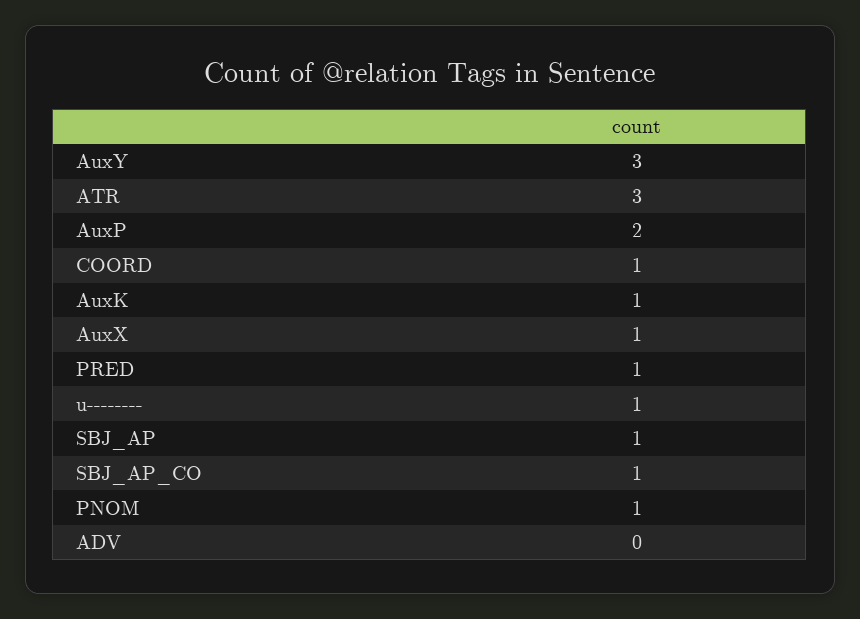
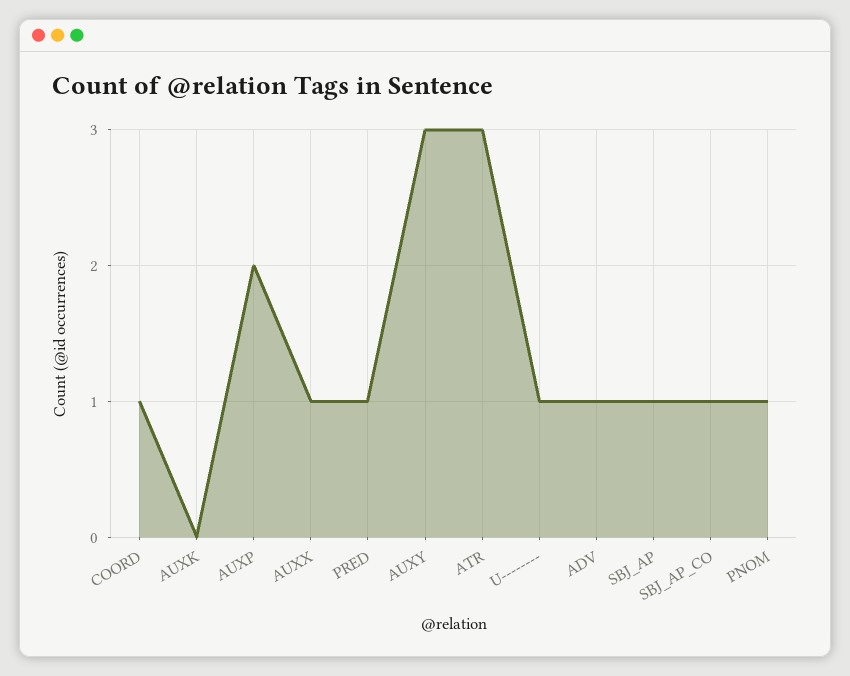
AuxK: 1 -> 0
ADV: 0 -> 1

